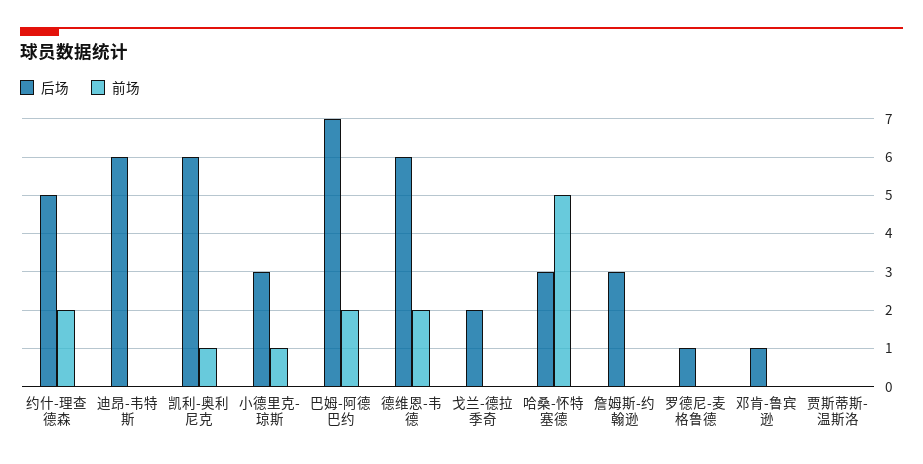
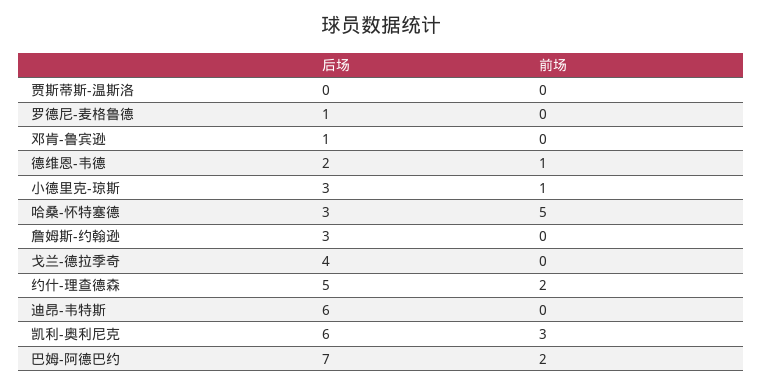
前场, 凯利-奥利尼克: 1 -> 3
后场, 德维恩-韦德: 6 -> 2
前场, 德维恩-韦德: 2 -> 1
后场, 戈兰-德拉季奇: 2 -> 4

